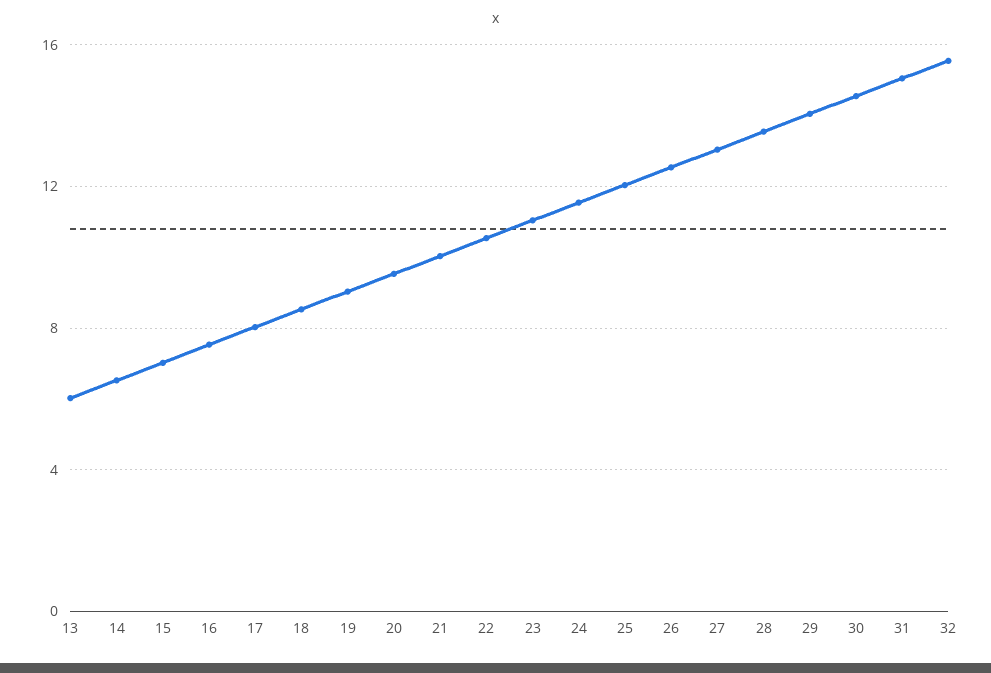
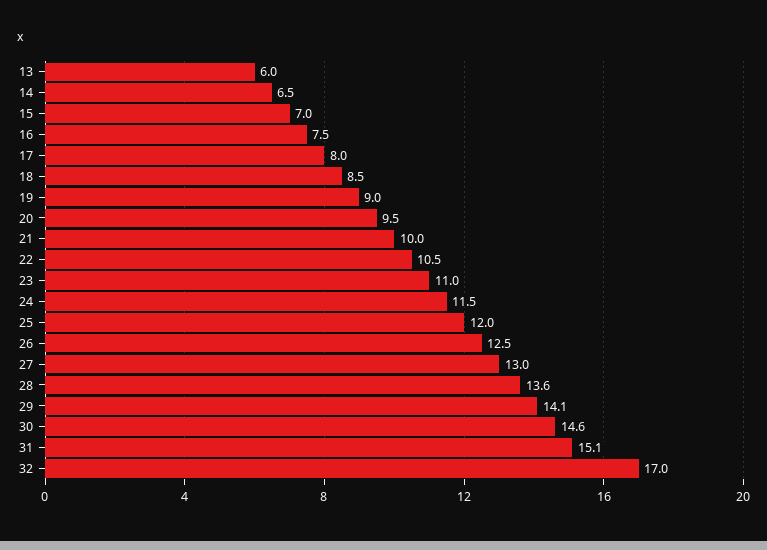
32: 15.5 -> 17

